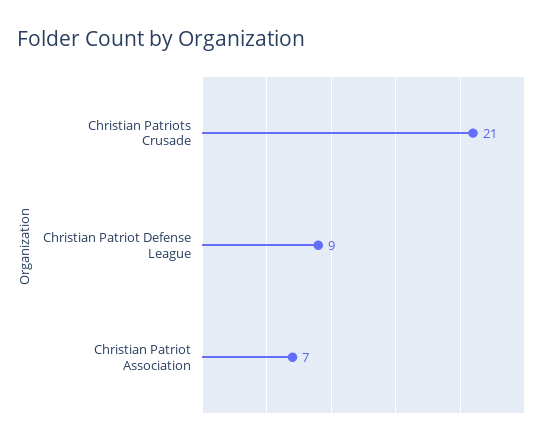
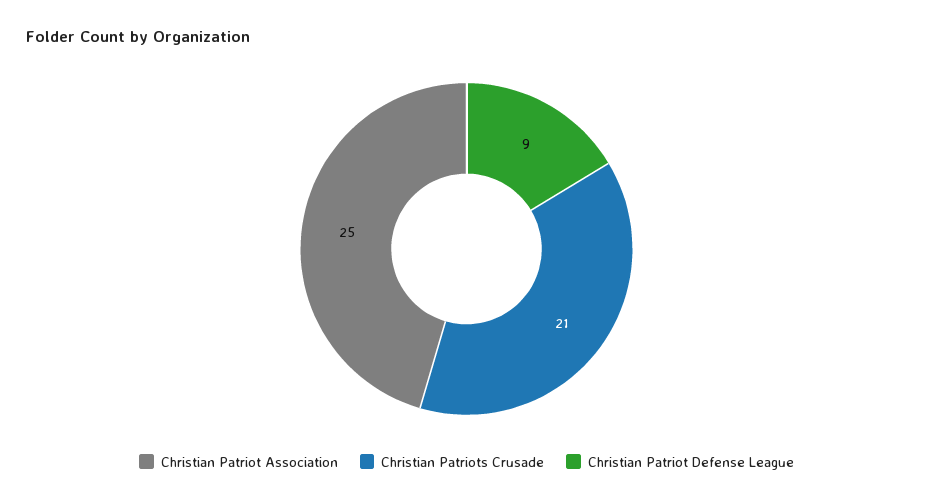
Christian Patriot Association: 7 -> 25

